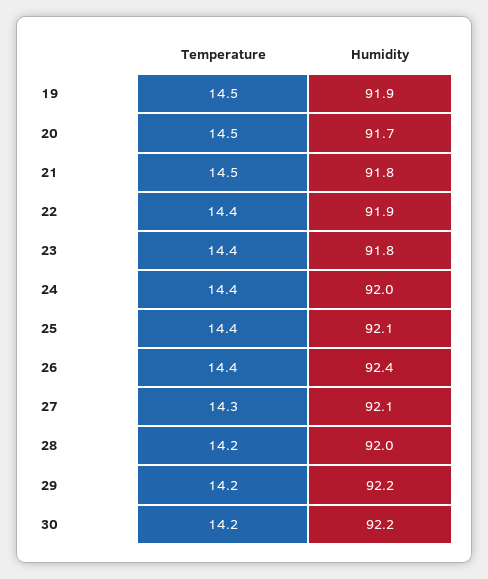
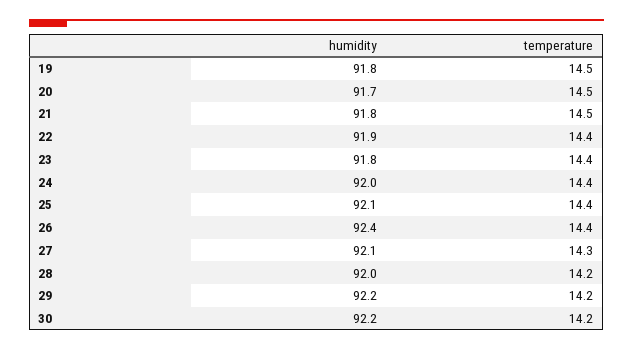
Humidity, 19: 91.9 -> 91.8

